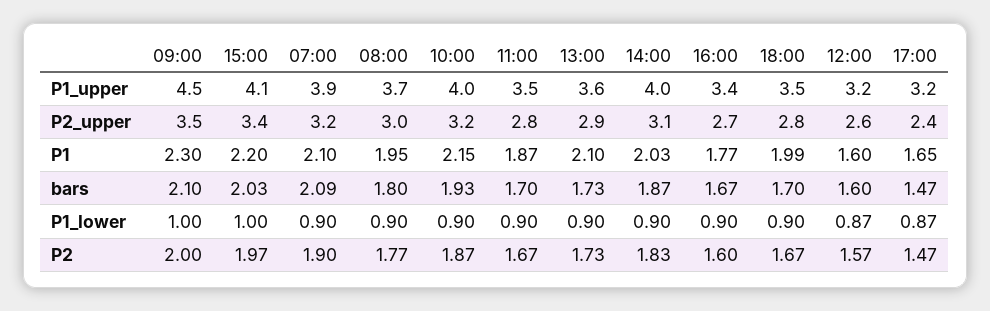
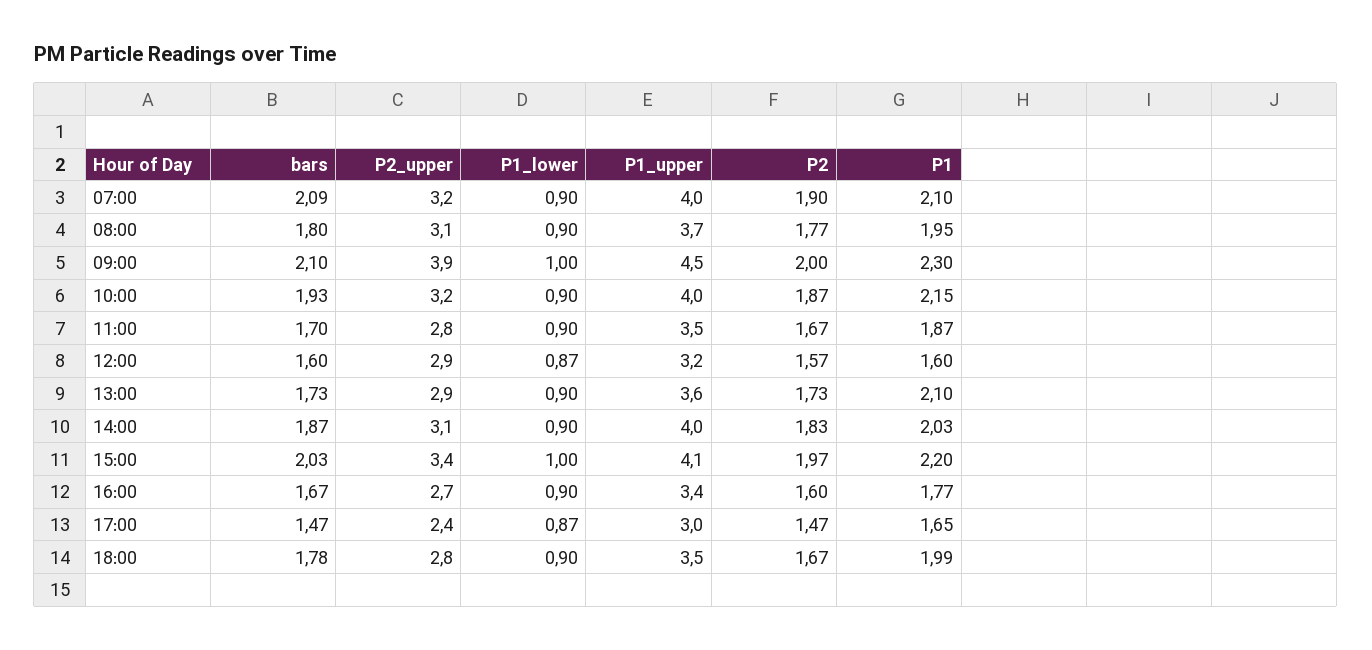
07:00, P1_upper: 3.9 -> 4
17:00, P1_upper: 3.2 -> 3
09:00, P2_upper: 3.5 -> 3.9
08:00, P2_upper: 3 -> 3.1
12:00, P2_upper: 2.6 -> 2.9
18:00, bars: 1.7 -> 1.78

